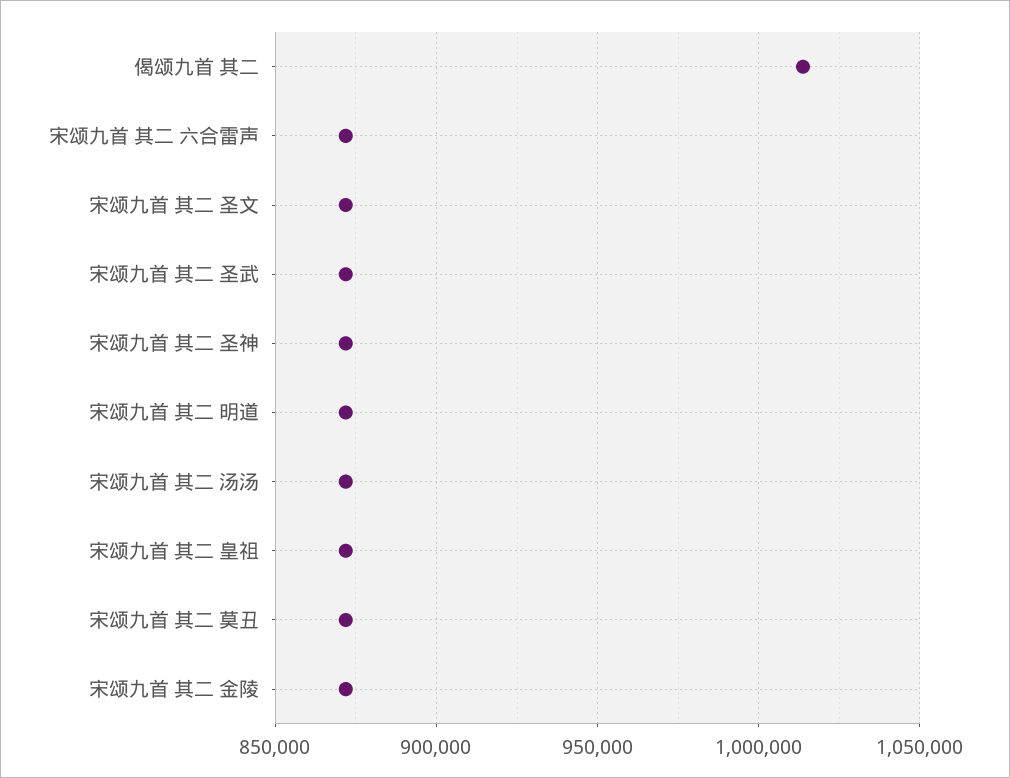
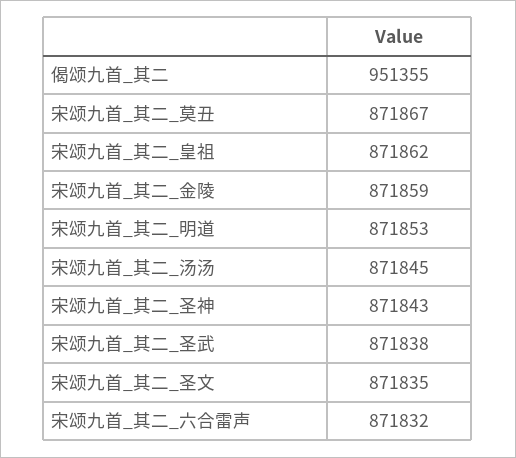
偈颂九首 其二: 1015000 -> 951355

